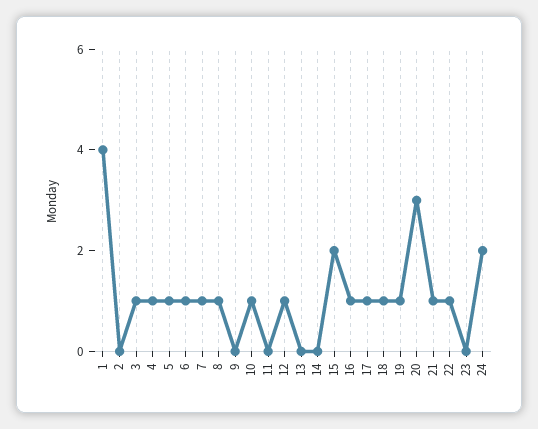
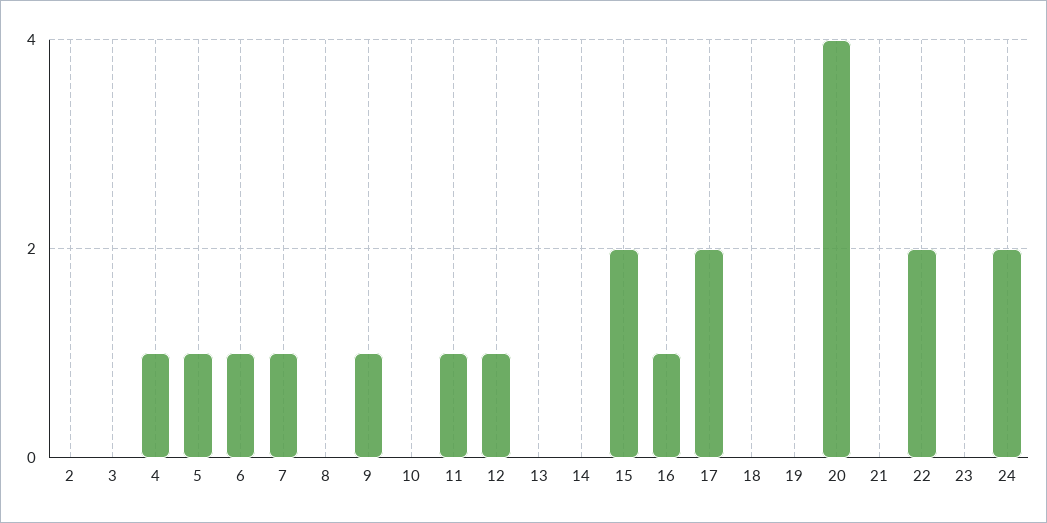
1: 4 -> none
3: 1 -> 0
8: 1 -> 0
9: 0 -> 1
10: 1 -> 0
11: 0 -> 1
17: 1 -> 2
18: 1 -> 0
19: 1 -> 0
20: 3 -> 4
21: 1 -> 0
22: 1 -> 2

